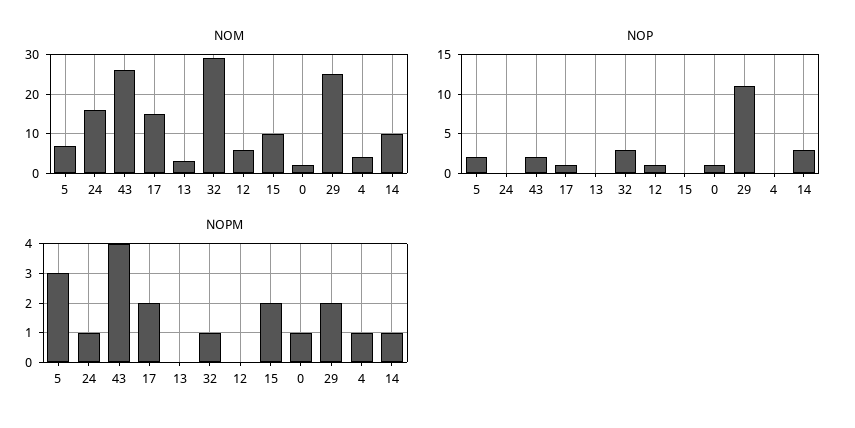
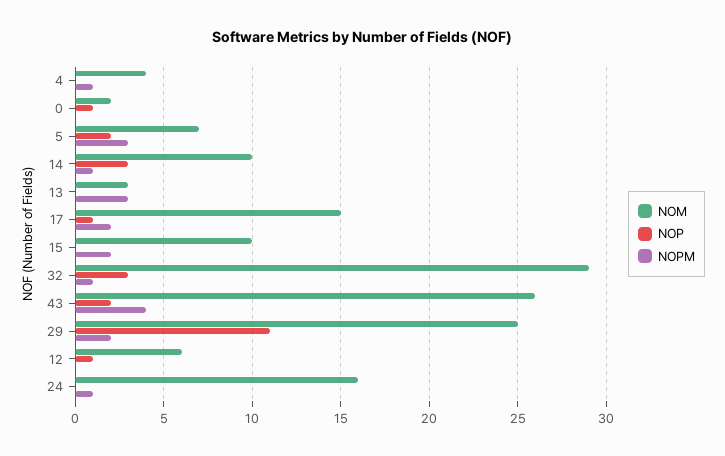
NOPM, 13: 0 -> 3
NOPM, 0: 1 -> 0

